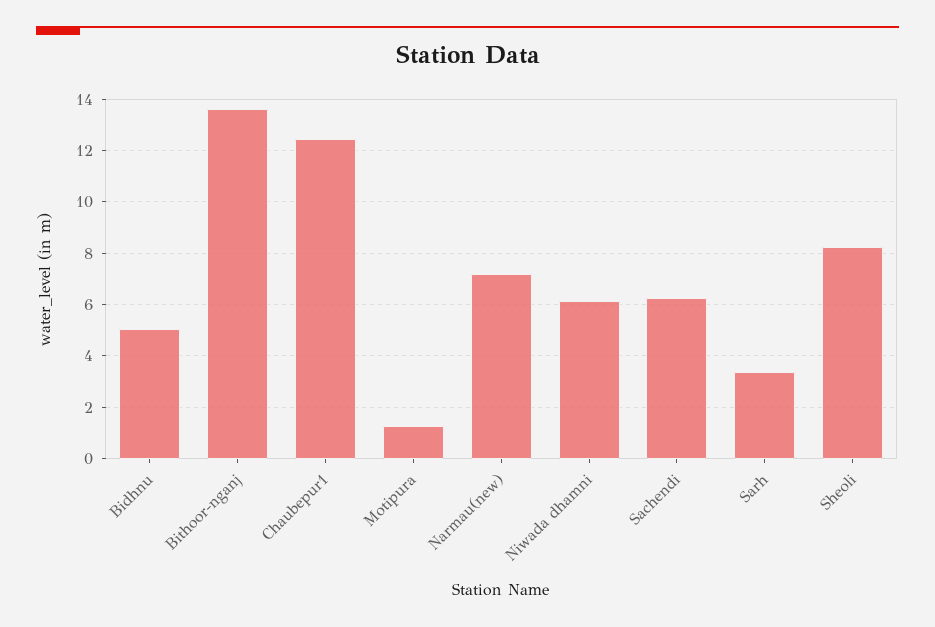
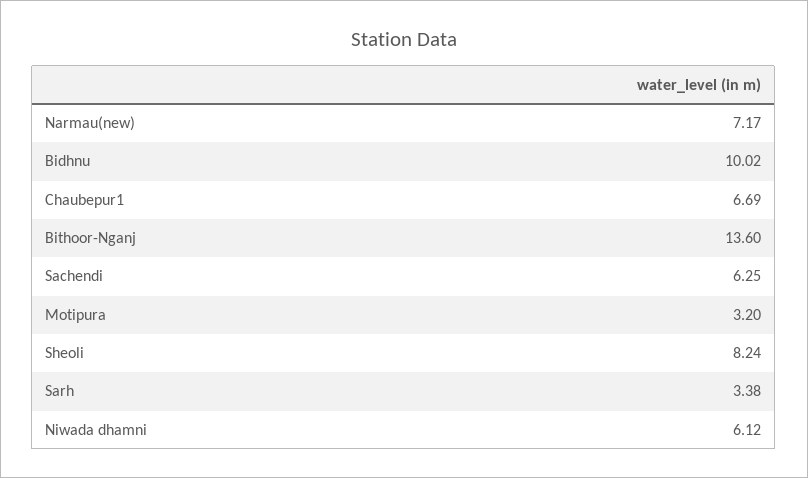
Bidhnu: 5 -> 10.02
Chaubepur1: 12.5 -> 6.69
Motipura: 1.25 -> 3.2

